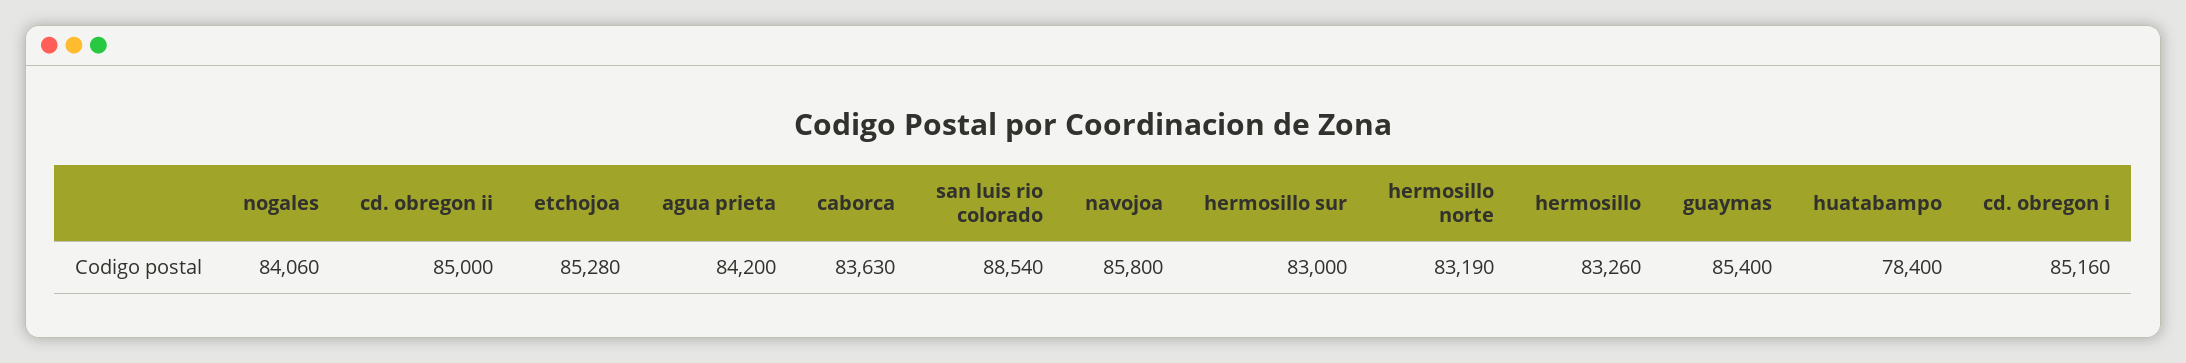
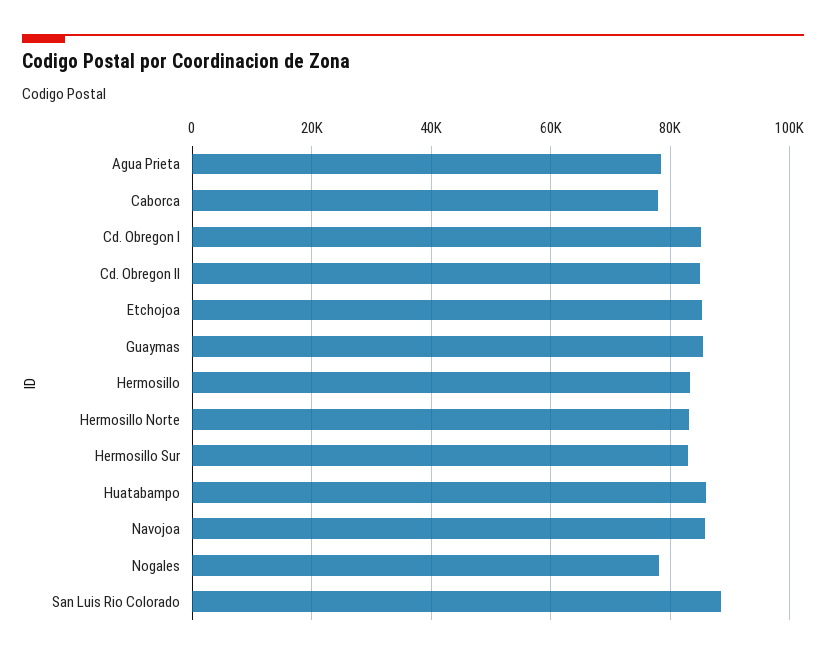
nogales: 84060 -> 78000
agua prieta: 84200 -> 78000
caborca: 83630 -> 78000
huatabampo: 78400 -> 86000

